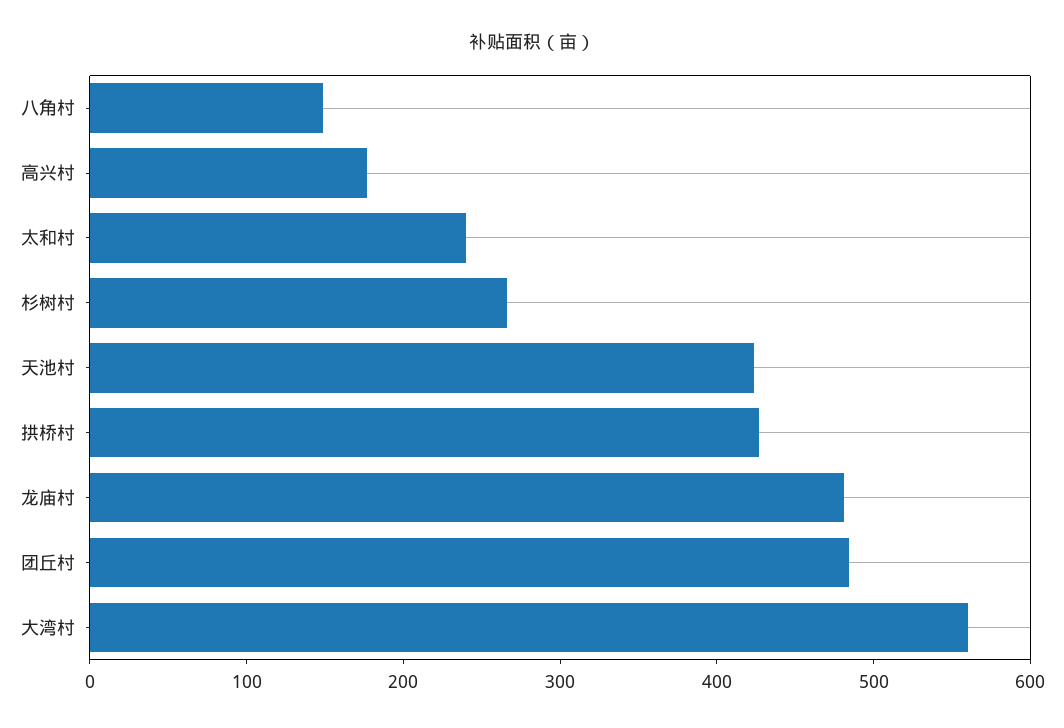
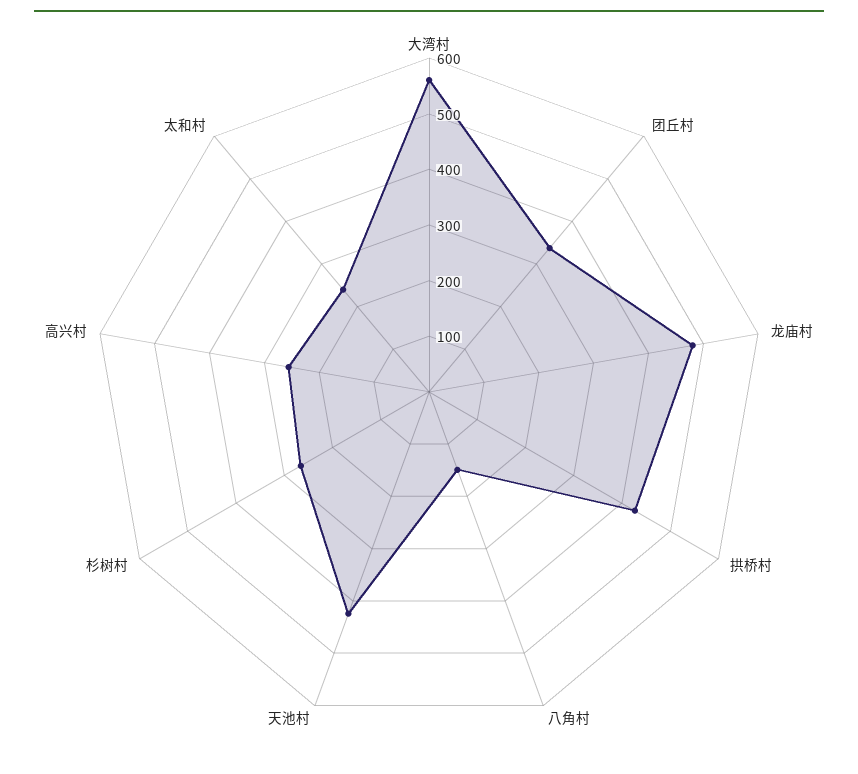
高兴村: 180 -> 260
团丘村: 480 -> 340

